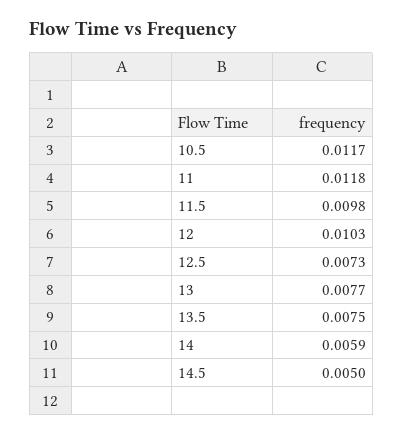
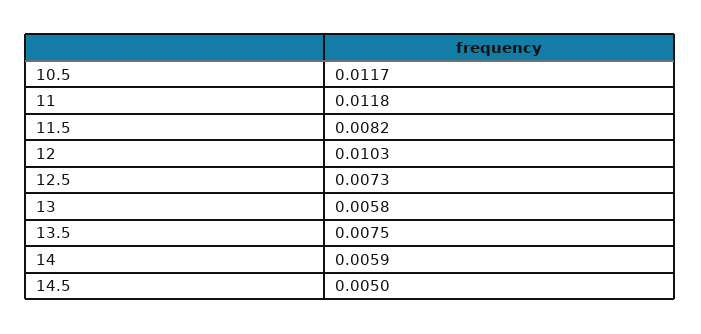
11.5: 0.0098 -> 0.0082
13: 0.0077 -> 0.0058

